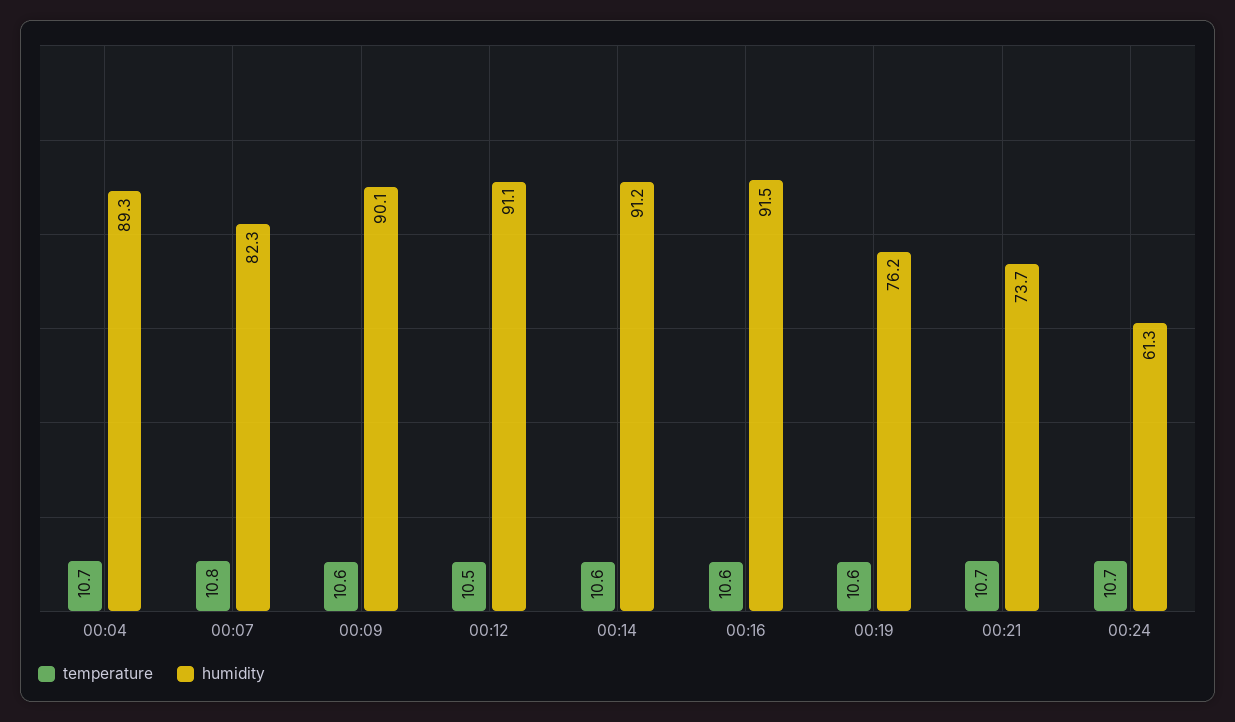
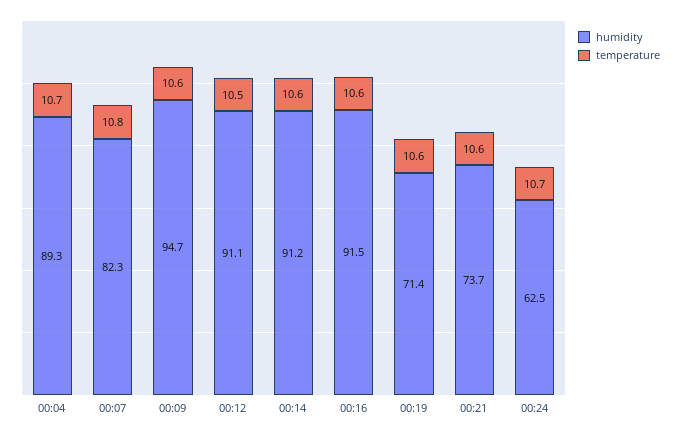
humidity, 00:09: 90.1 -> 94.7
humidity, 00:19: 76.2 -> 71.4
temperature, 00:21: 10.7 -> 10.6
humidity, 00:24: 61.3 -> 62.5

